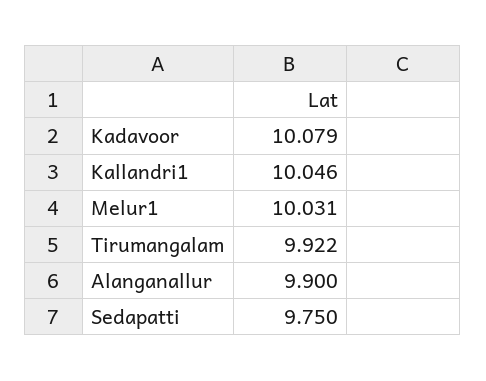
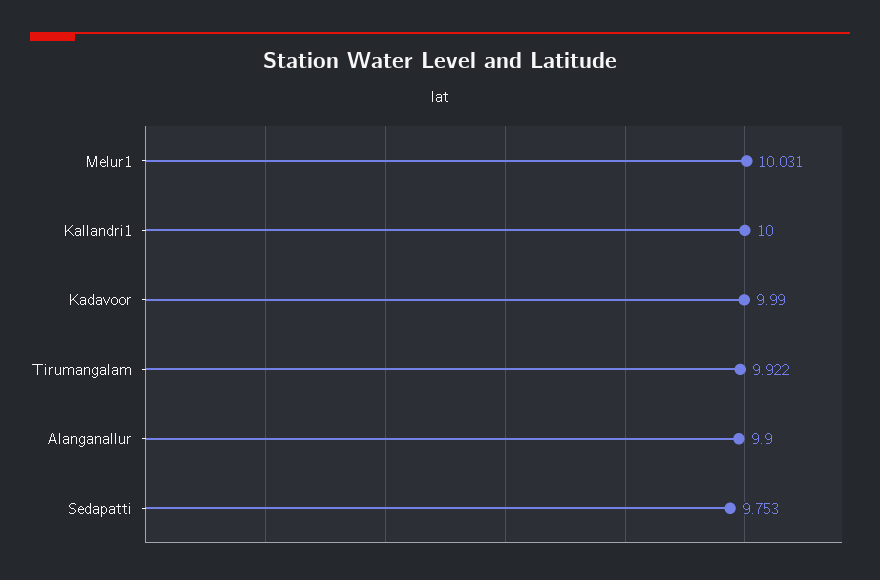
Kadavoor: 10.079 -> 9.99
Kallandri1: 10.046 -> 10
Sedapatti: 9.75 -> 9.753

